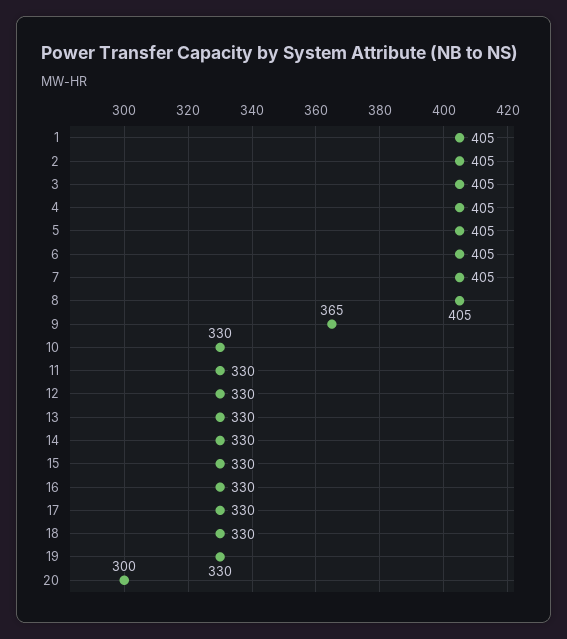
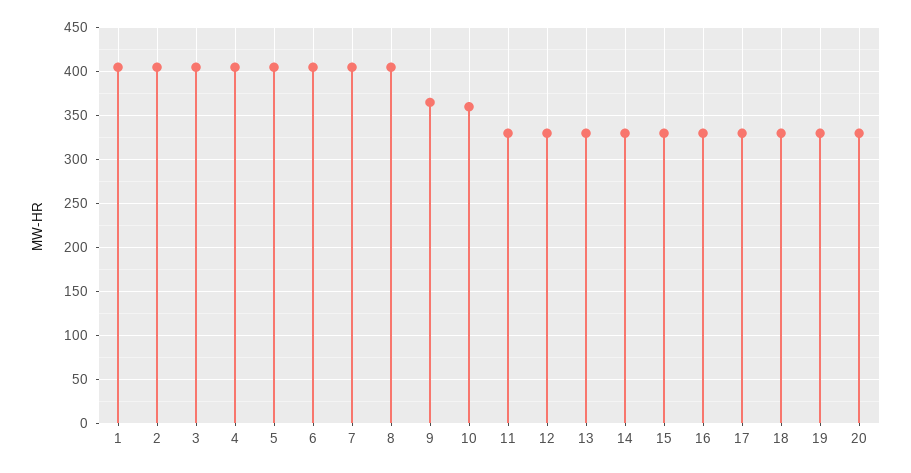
10: 330 -> 360
20: 300 -> 330

